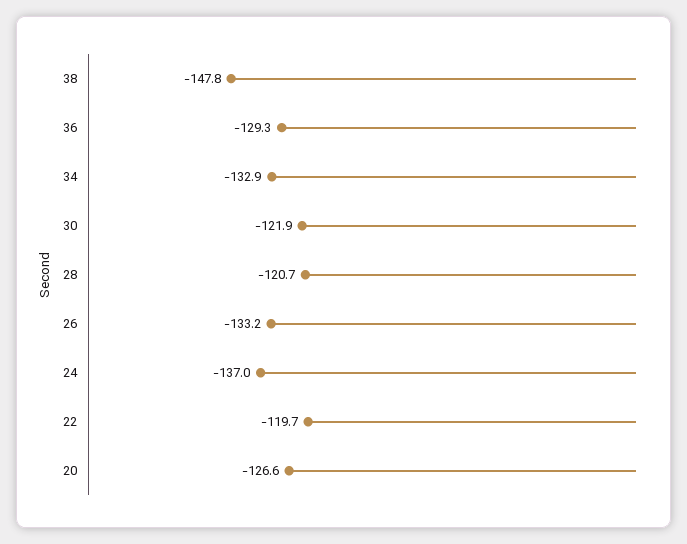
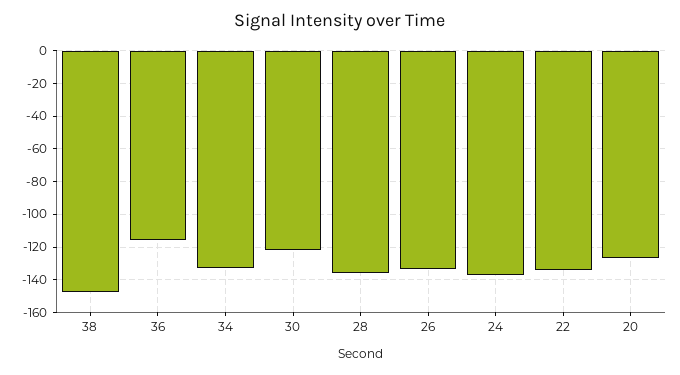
36: -129.3 -> -115
28: -120.7 -> -135
22: -119.7 -> -135

